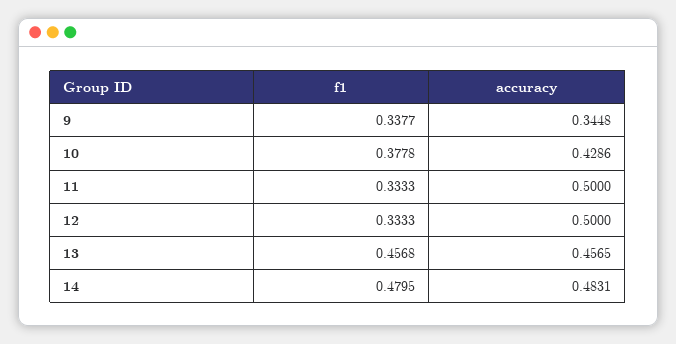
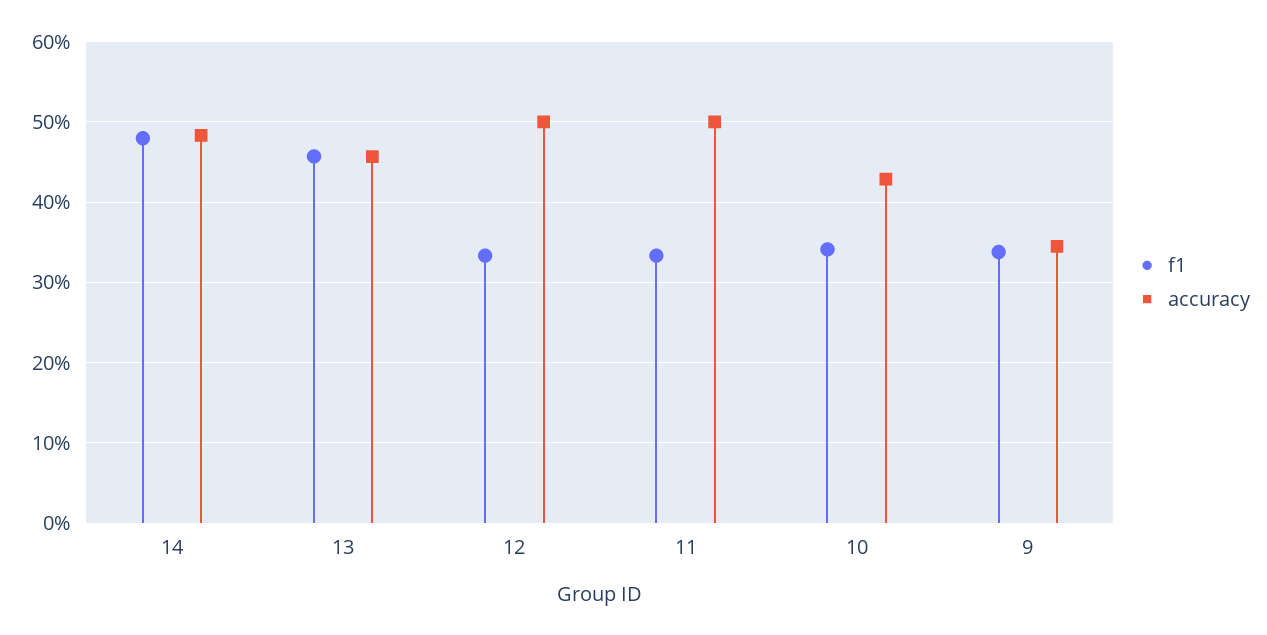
f1, 10: 0.3778 -> 0.34

